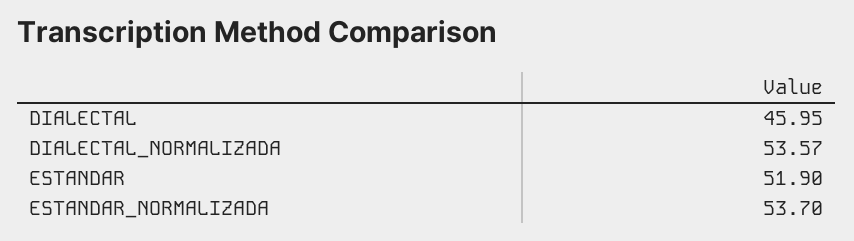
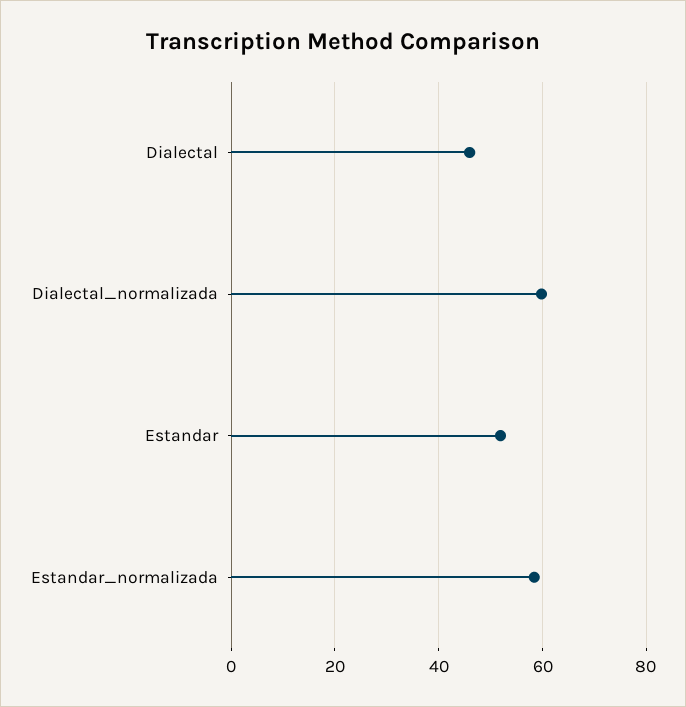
DIALECTAL_NORMALIZADA: 53.57 -> 60
ESTANDAR_NORMALIZADA: 53.7 -> 58

